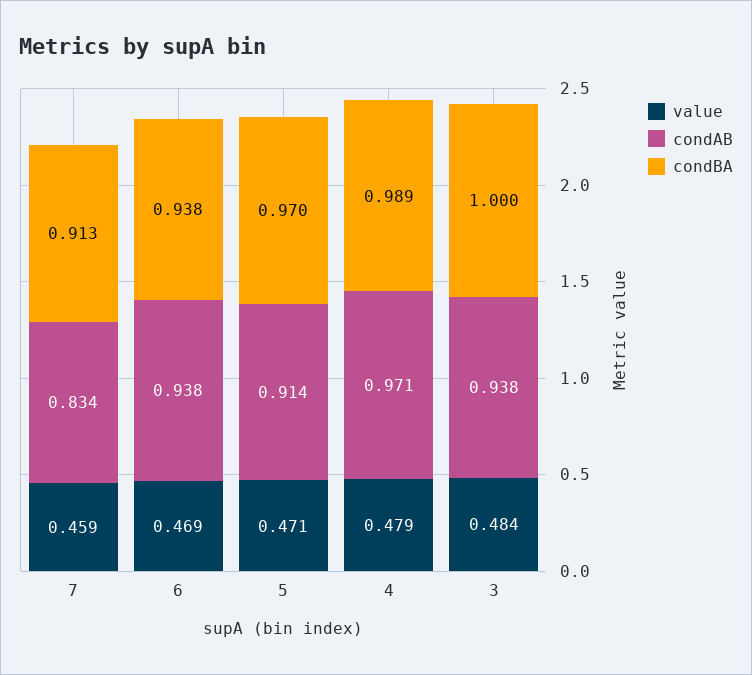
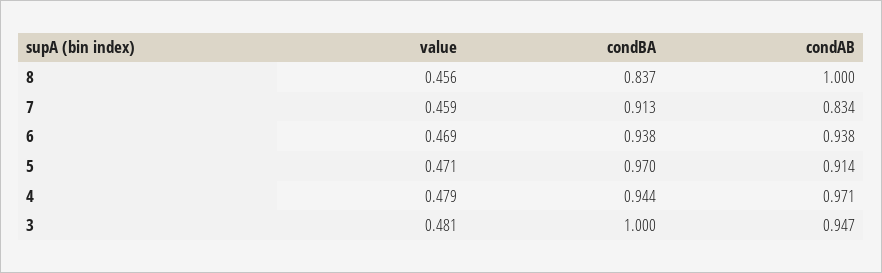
condBA, 4: 0.989 -> 0.944
value, 3: 0.484 -> 0.481
condAB, 3: 0.938 -> 0.947
value, 8: none -> 0.456
condBA, 8: none -> 0.837
condAB, 8: none -> 1

